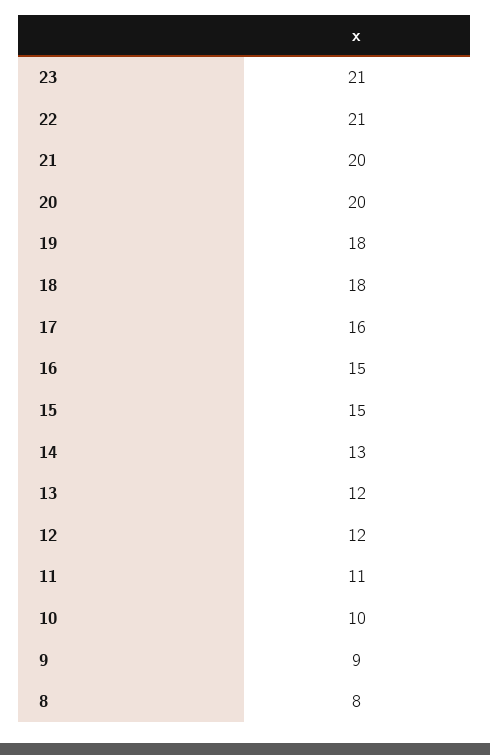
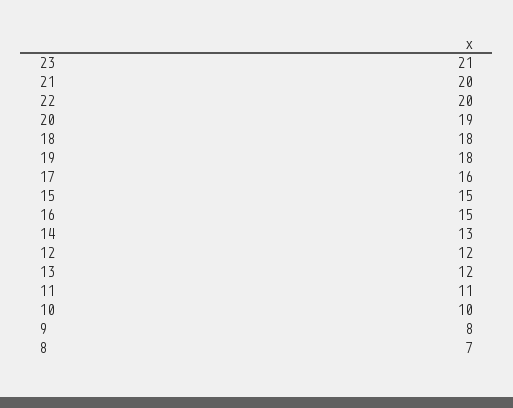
22: 21 -> 20
20: 20 -> 19
9: 9 -> 8
8: 8 -> 7

